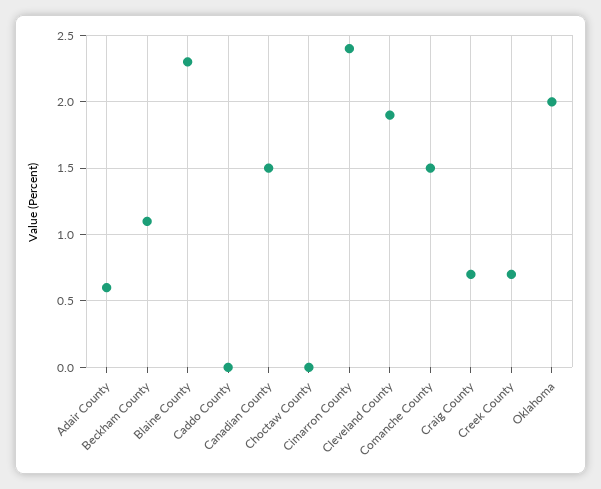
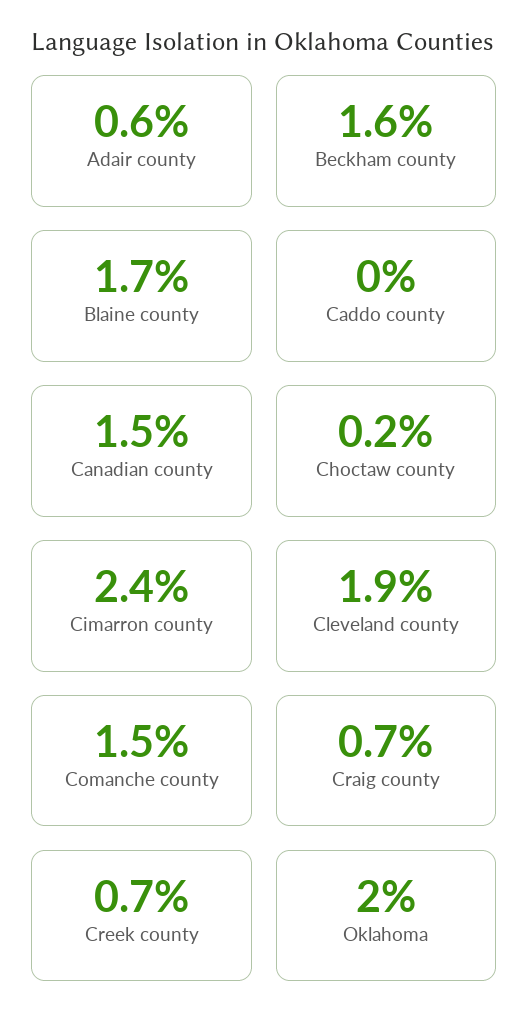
Beckham County: 1.1 -> 1.6
Blaine County: 2.3 -> 1.7
Choctaw County: 0 -> 0.2

